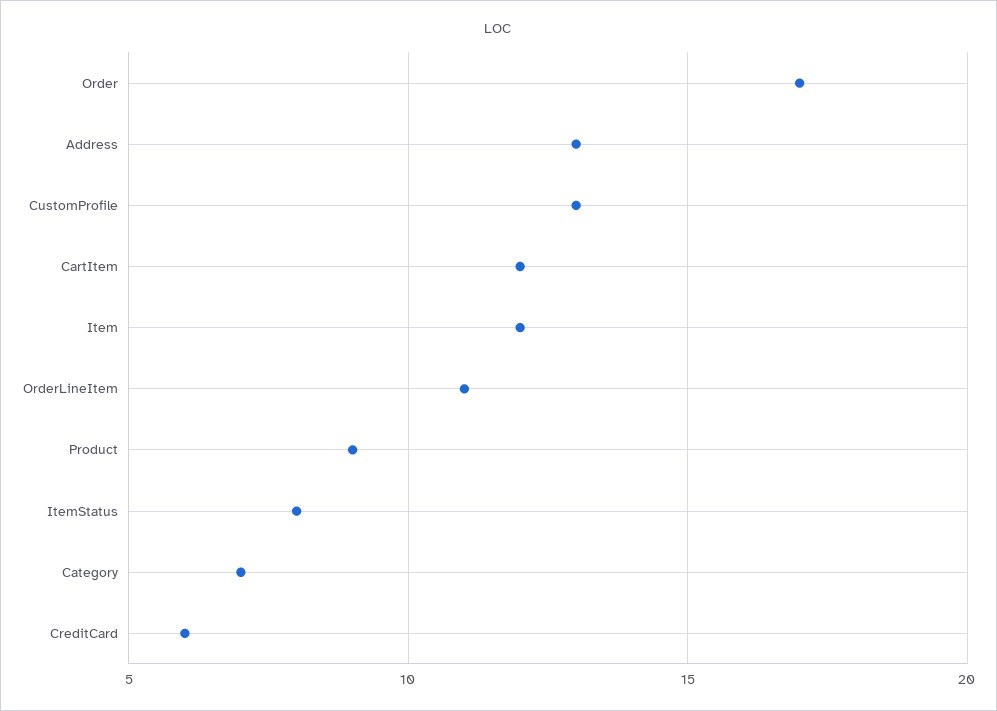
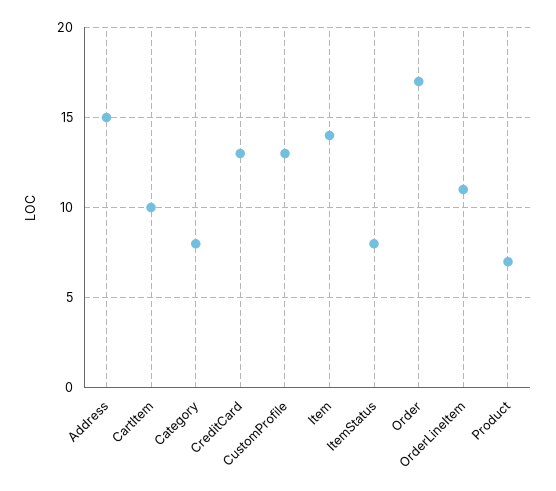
Address: 13 -> 15
CartItem: 12 -> 10
Item: 12 -> 14
Product: 9 -> 7
Category: 7 -> 8
CreditCard: 6 -> 13

